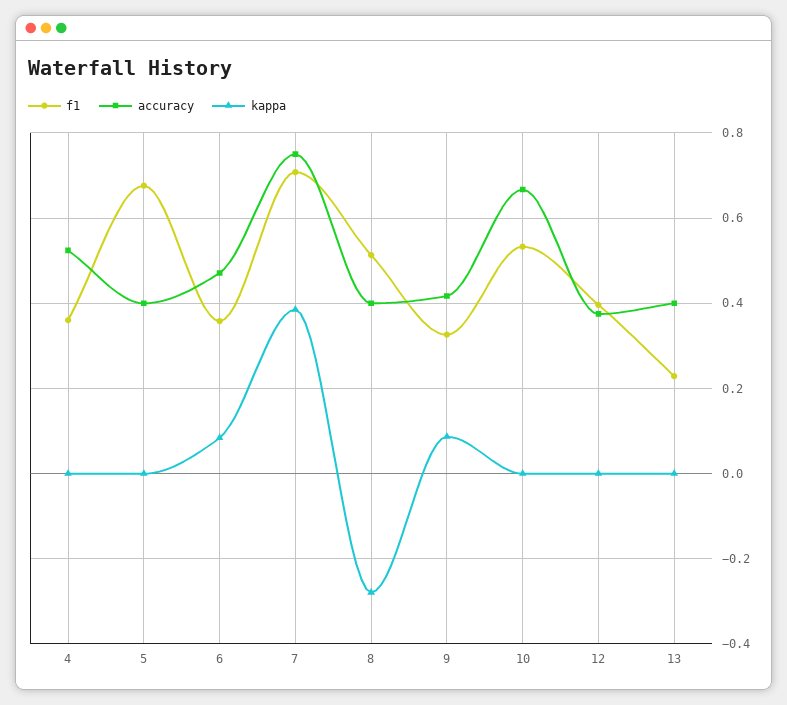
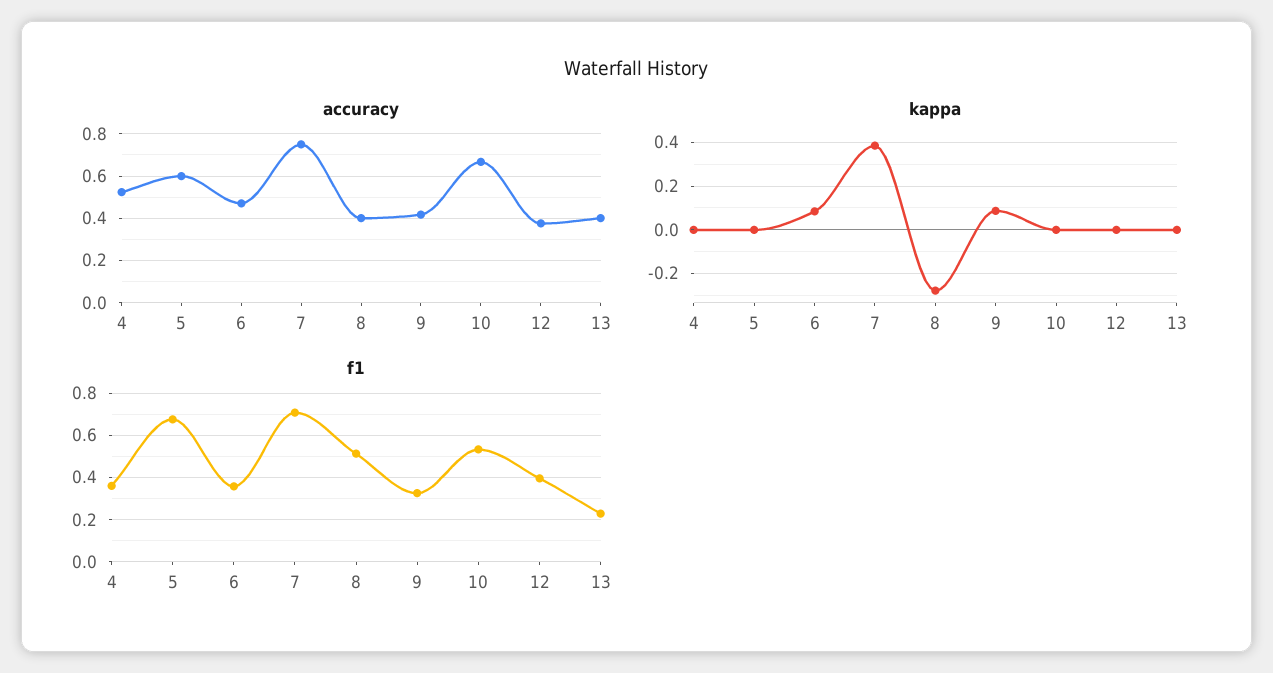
accuracy, 5: 0.4 -> 0.6

